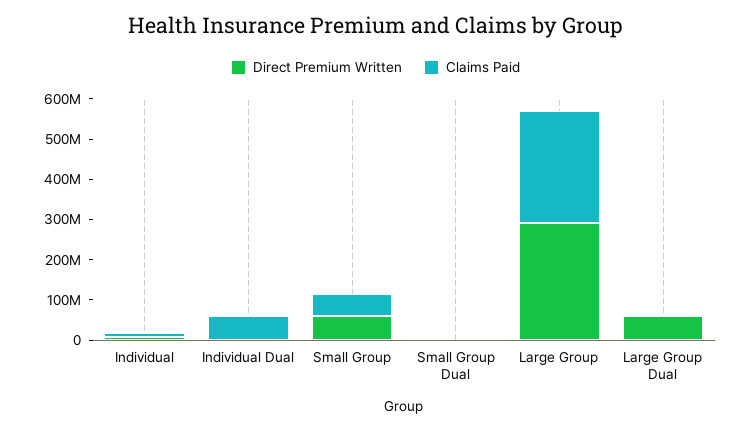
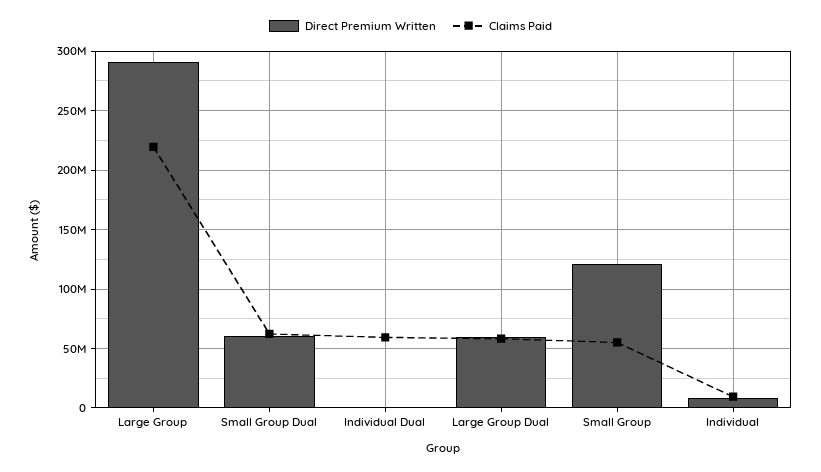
Direct Premium Written, Small Group: 60000000 -> 120000000
Direct Premium Written, Small Group Dual: 0 -> 60000000
Claims Paid, Small Group Dual: 0 -> 60000000
Claims Paid, Large Group: 280000000 -> 220000000
Claims Paid, Large Group Dual: 0 -> 60000000

